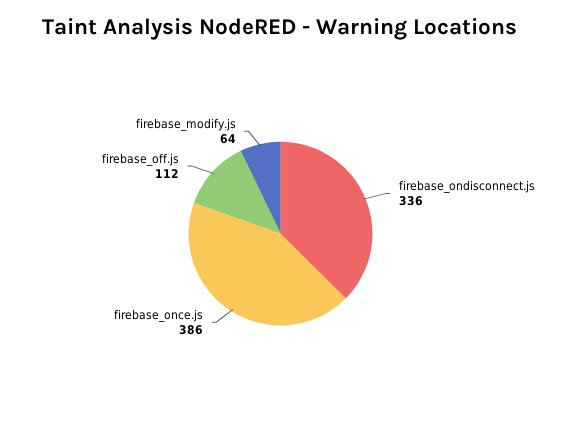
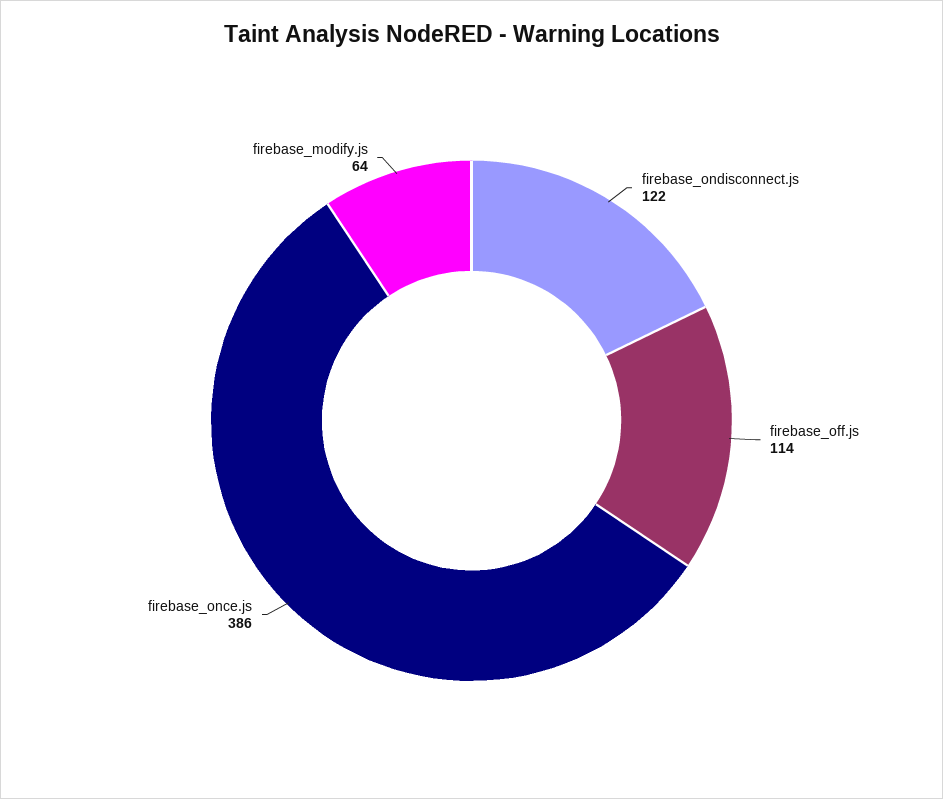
firebase_ondisconnect.js: 336 -> 122
firebase_off.js: 112 -> 114

